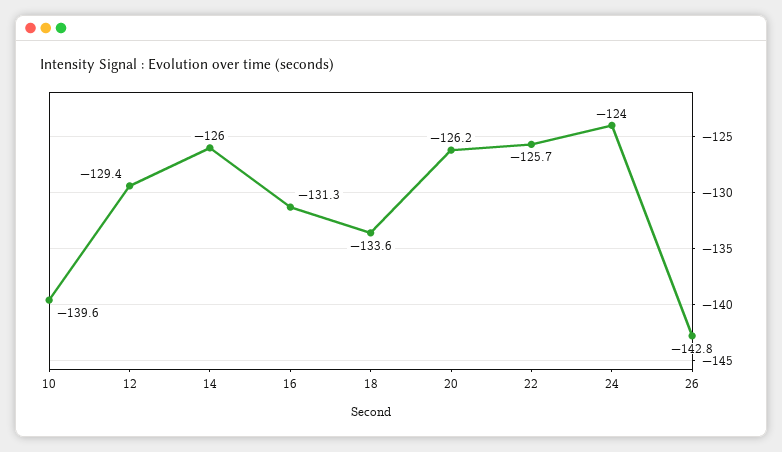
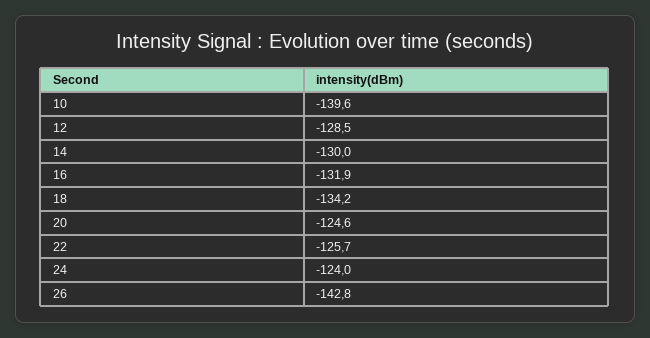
12: -129.4 -> -128.5
14: -126 -> -130
16: -131.3 -> -131.9
18: -133.6 -> -134.2
20: -126.2 -> -124.6

